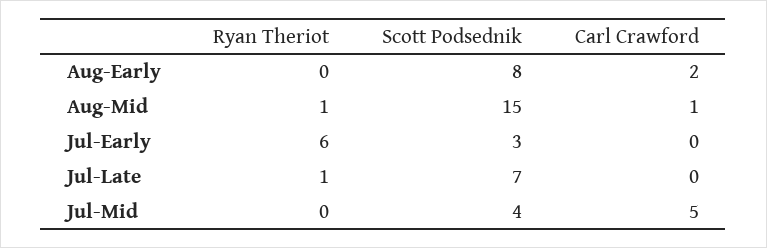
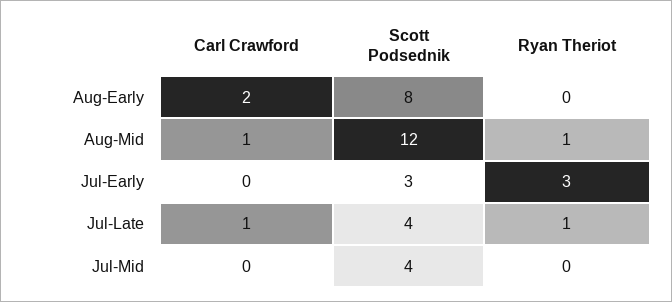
Scott Podsednik, Aug-Mid: 15 -> 12
Ryan Theriot, Jul-Early: 6 -> 3
Scott Podsednik, Jul-Late: 7 -> 4
Carl Crawford, Jul-Late: 0 -> 1
Carl Crawford, Jul-Mid: 5 -> 0

